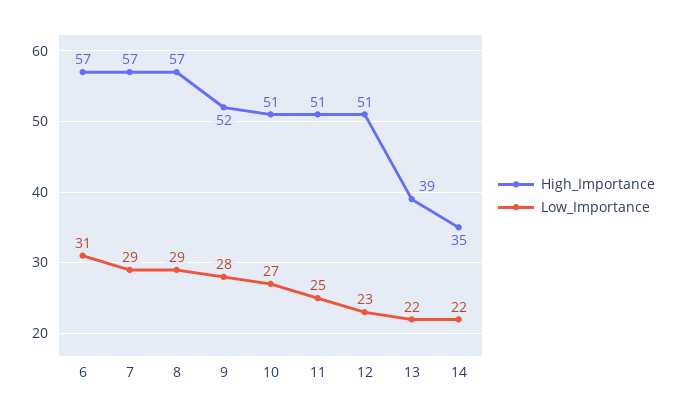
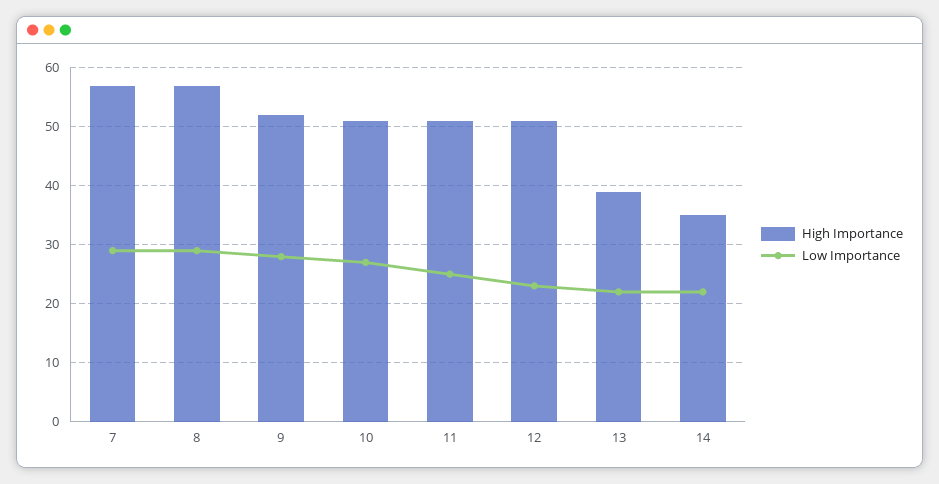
High_Importance, 6: 57 -> none
Low_Importance, 6: 31 -> none

